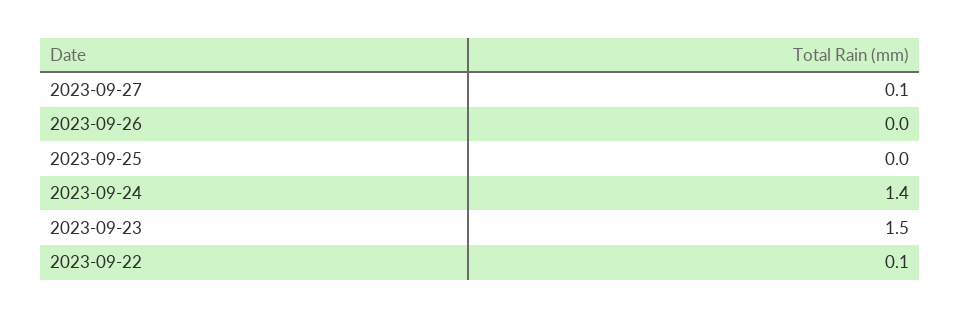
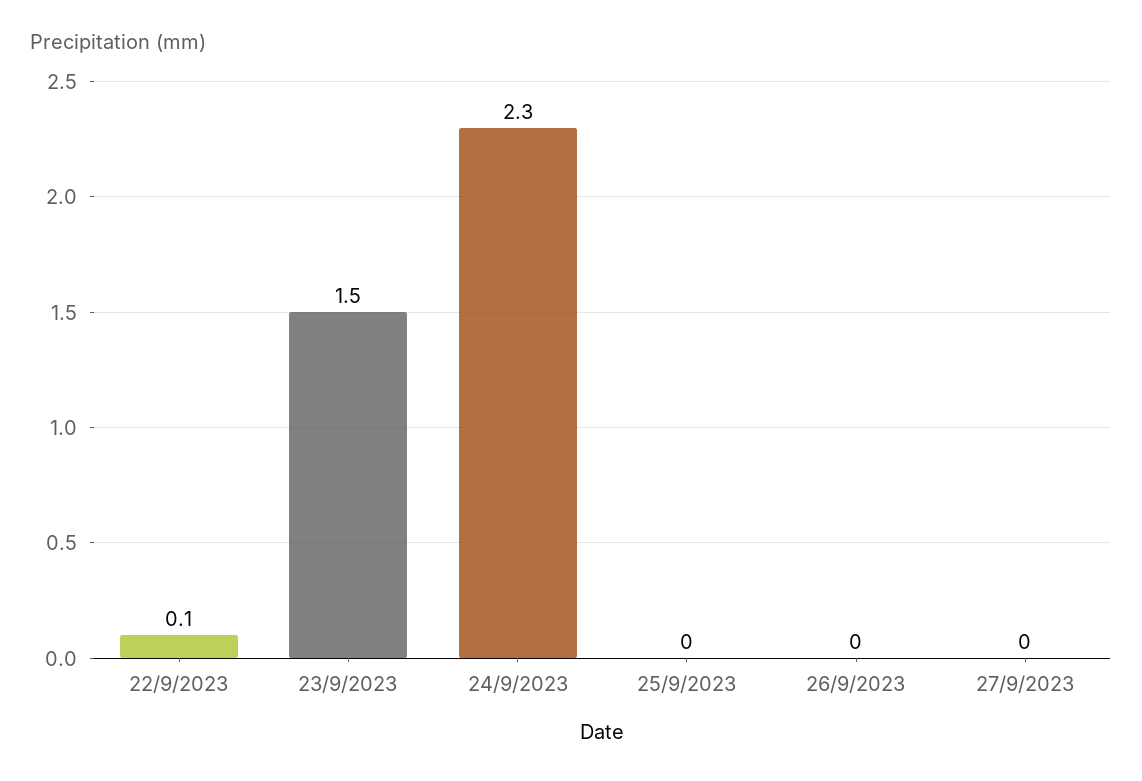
2023-09-27: 0.1 -> 0
2023-09-24: 1.4 -> 2.3

